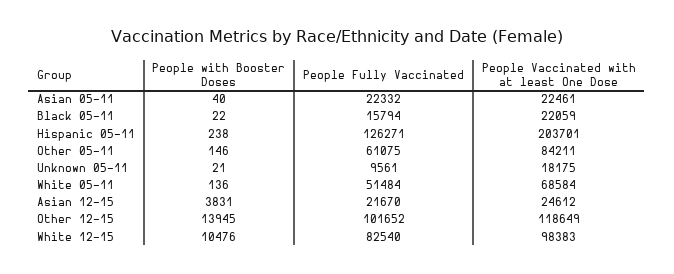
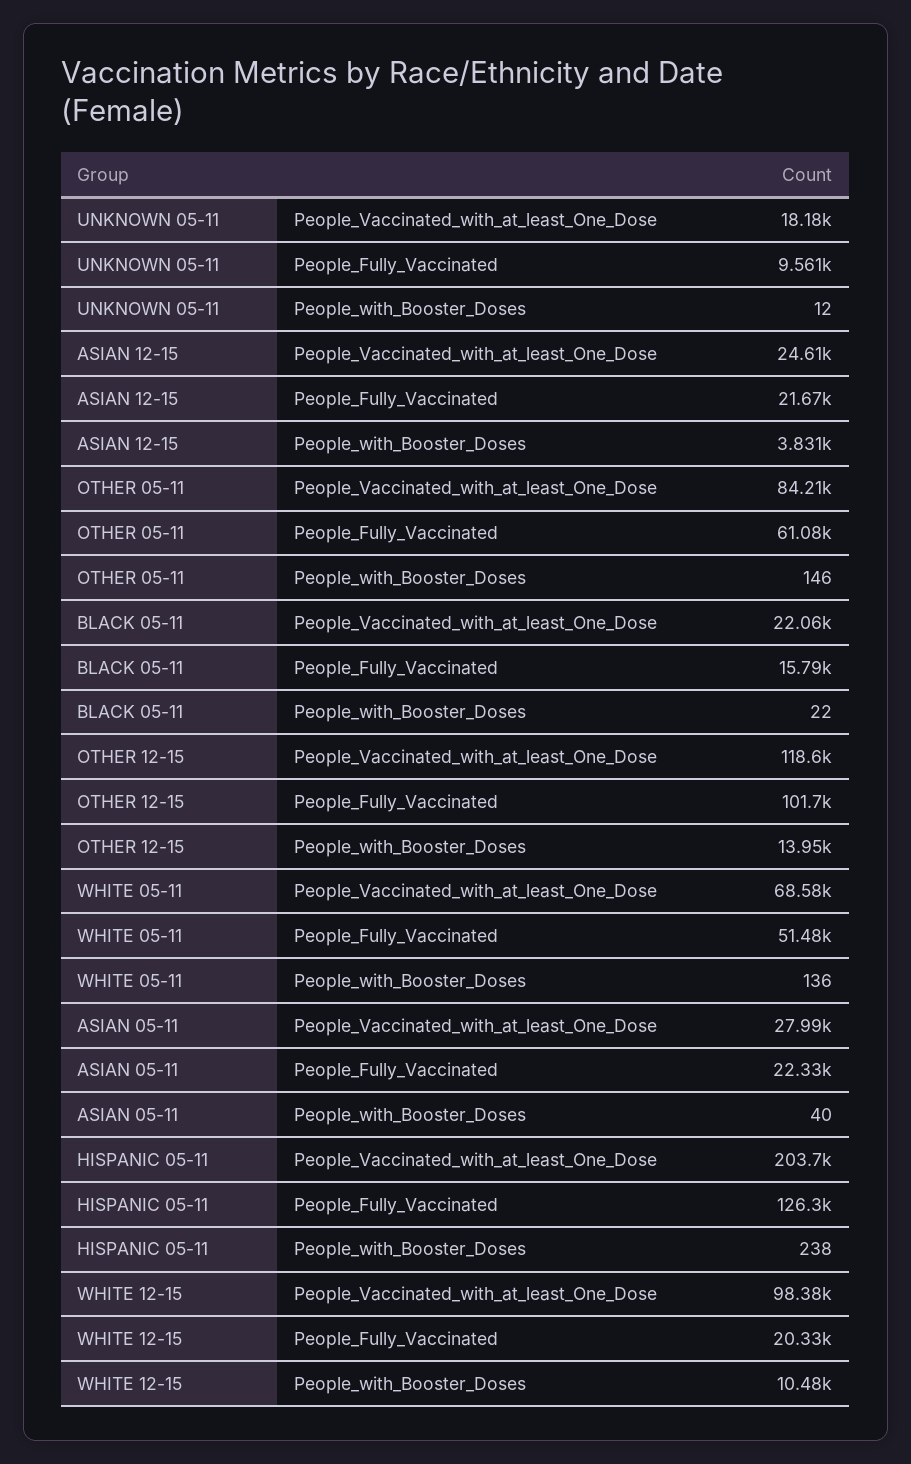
People Vaccinated with at least One Dose, Asian 05-11: 22461 -> 27990
People with Booster Doses, Unknown 05-11: 21 -> 12
People Fully Vaccinated, White 12-15: 82540 -> 20330

